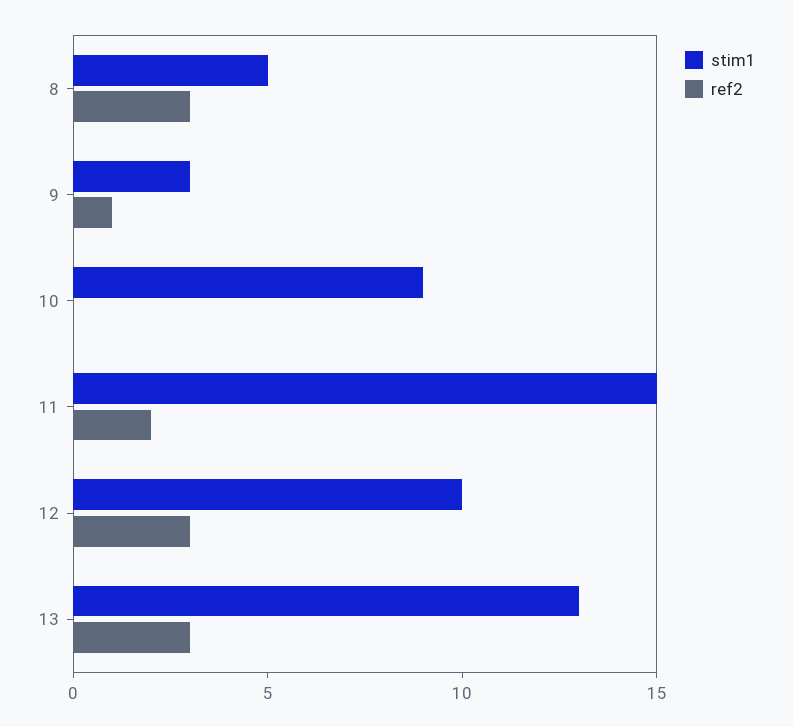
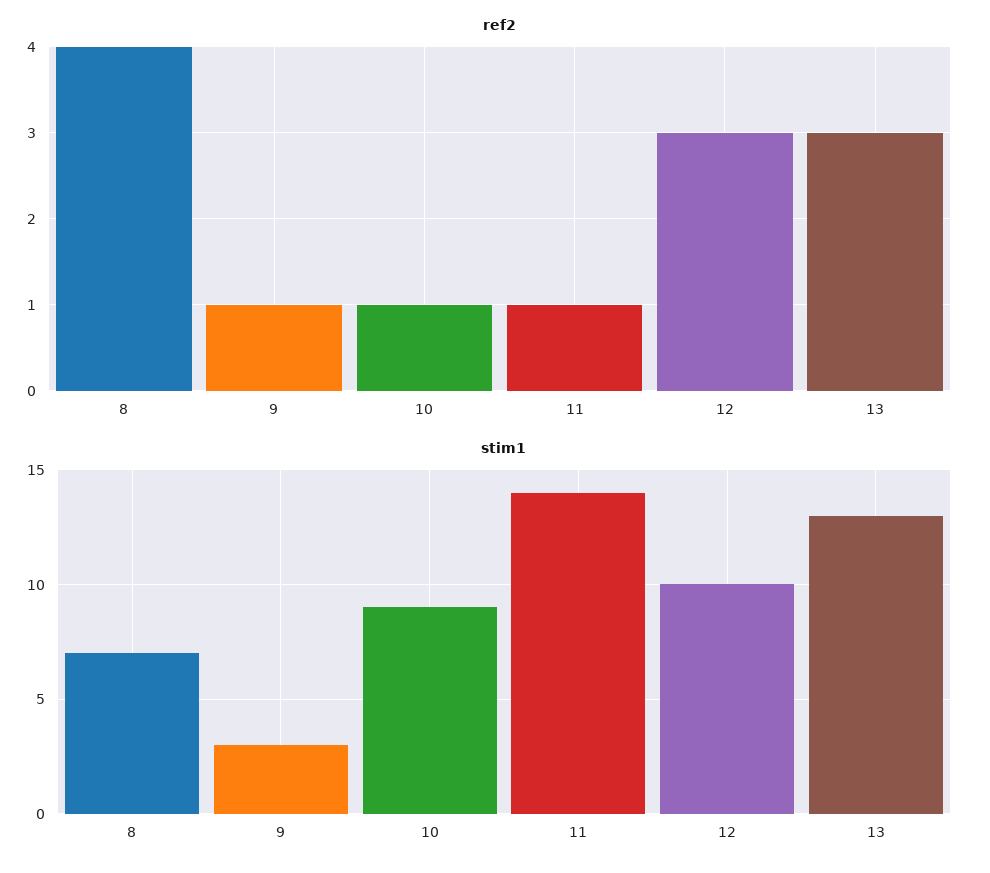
stim1, 8: 5 -> 7
ref2, 8: 3 -> 4
ref2, 10: 0 -> 1
stim1, 11: 15 -> 14
ref2, 11: 2 -> 1

